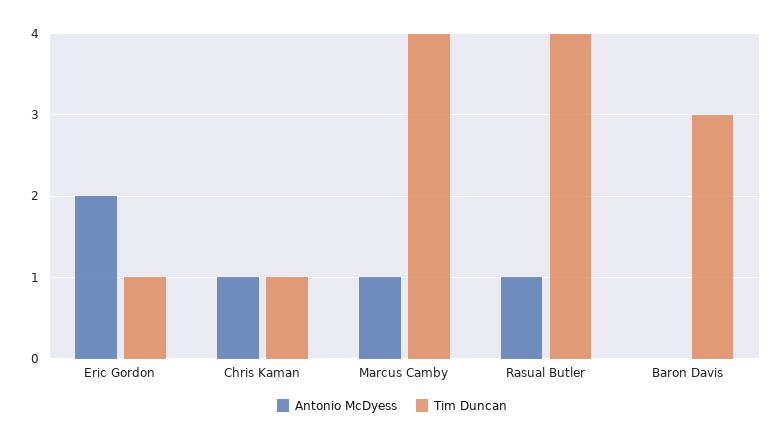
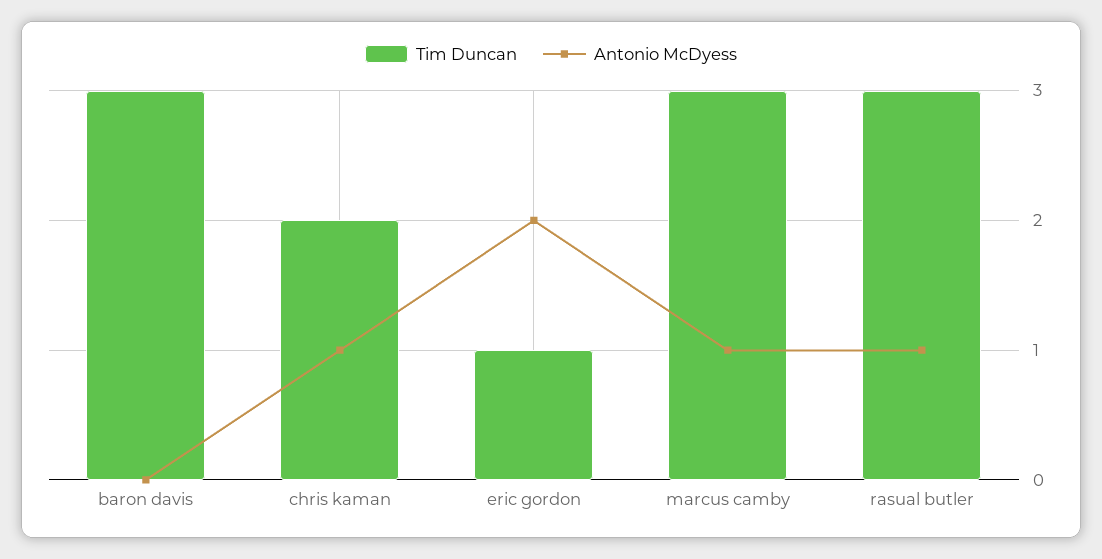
Tim Duncan, Chris Kaman: 1 -> 2
Tim Duncan, Marcus Camby: 4 -> 3
Tim Duncan, Rasual Butler: 4 -> 3

